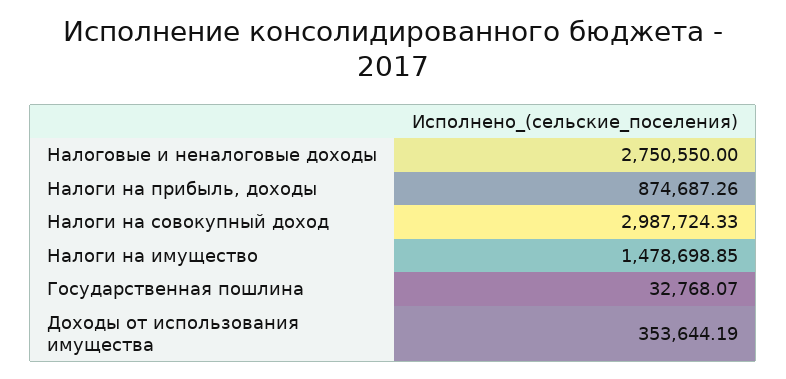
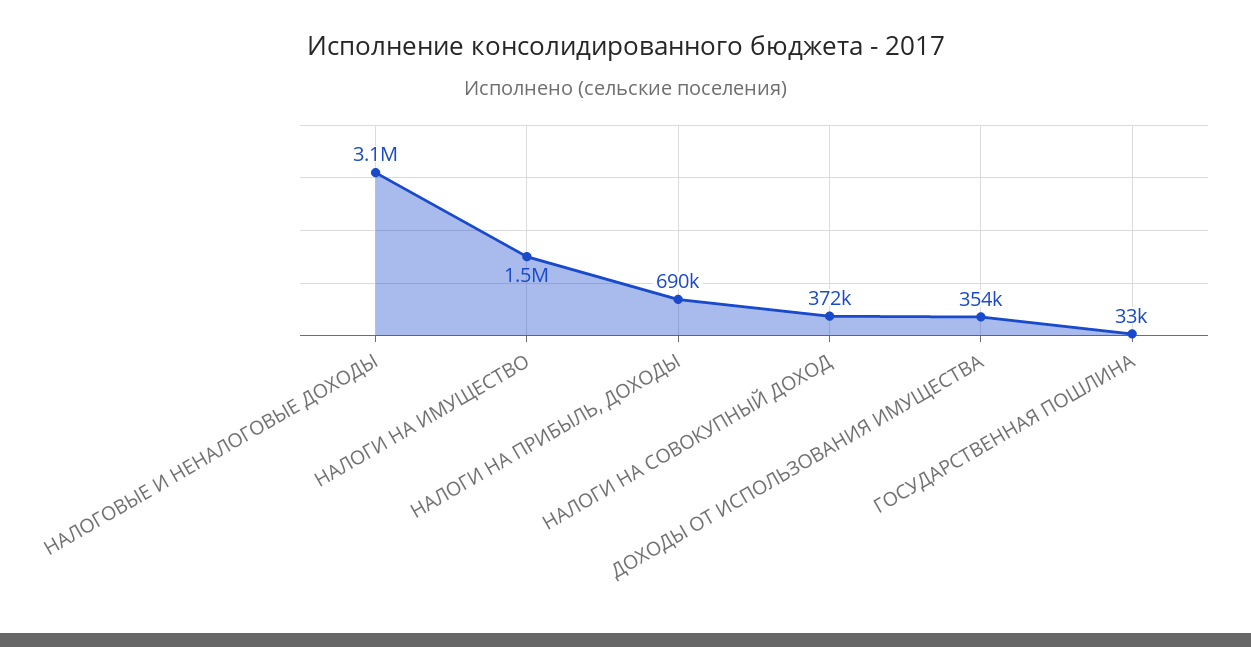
Налоговые и неналоговые доходы: 2750550 -> 3100000
Налоги на прибыль, доходы: 874687.26 -> 690000
Налоги на совокупный доход: 2987724.33 -> 372000

